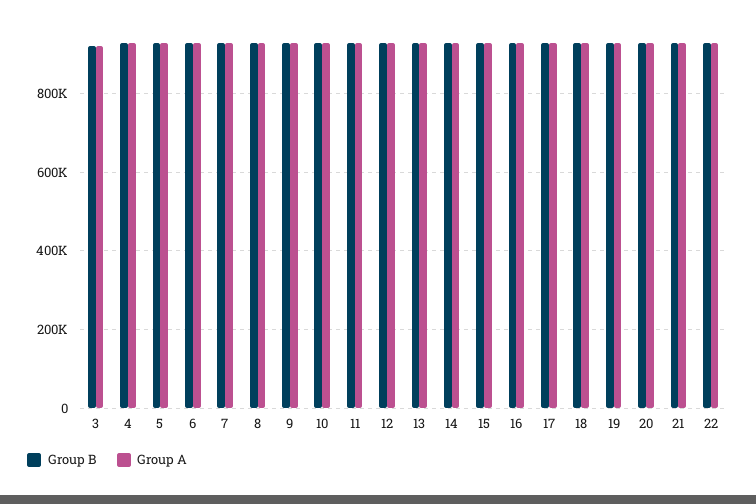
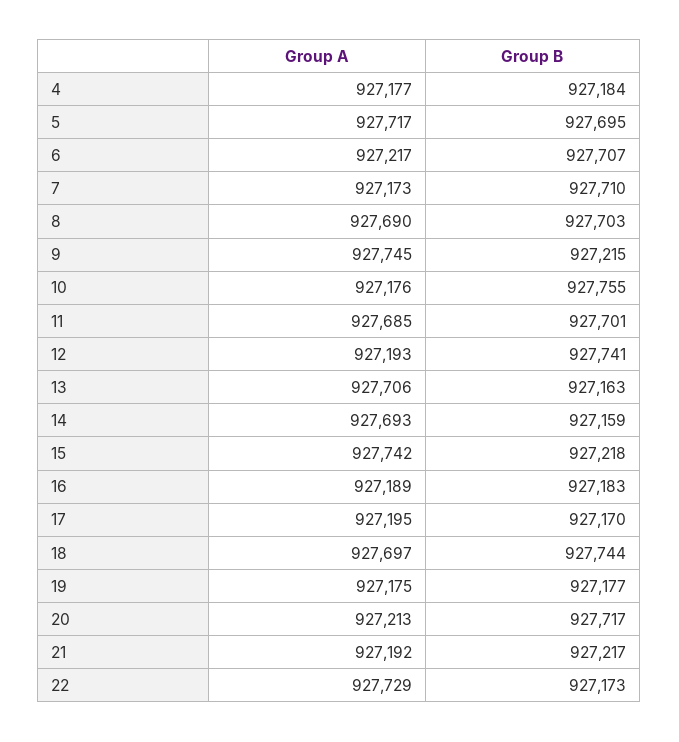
Group B, 3: 920000 -> none
Group A, 3: 920000 -> none

